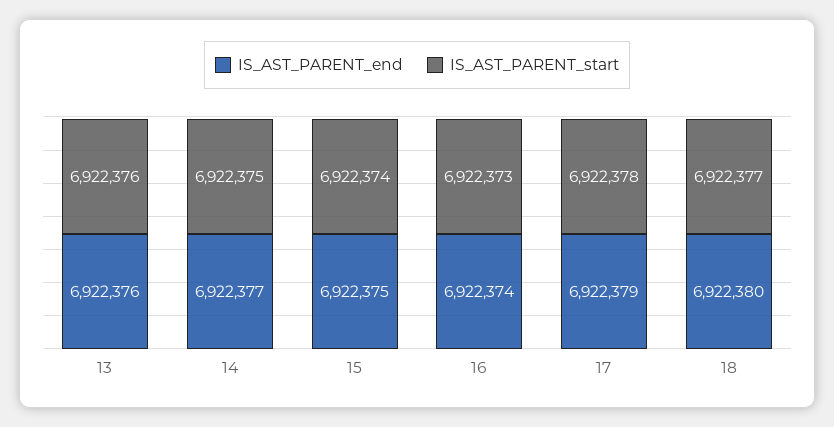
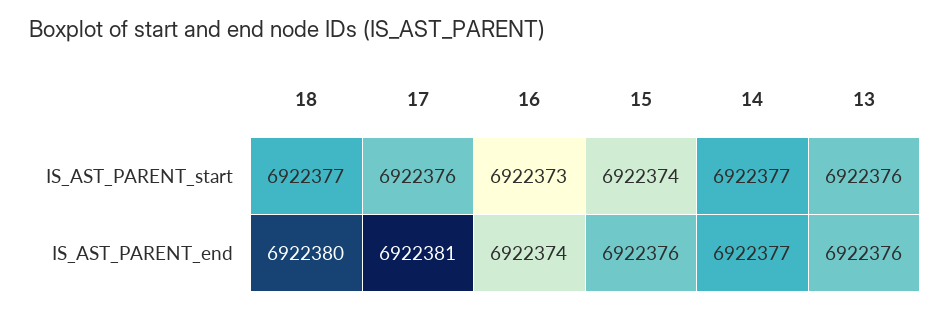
IS_AST_PARENT_start, 14: 6922375 -> 6922377
IS_AST_PARENT_end, 15: 6922375 -> 6922376
IS_AST_PARENT_end, 17: 6922379 -> 6922381
IS_AST_PARENT_start, 17: 6922378 -> 6922376

